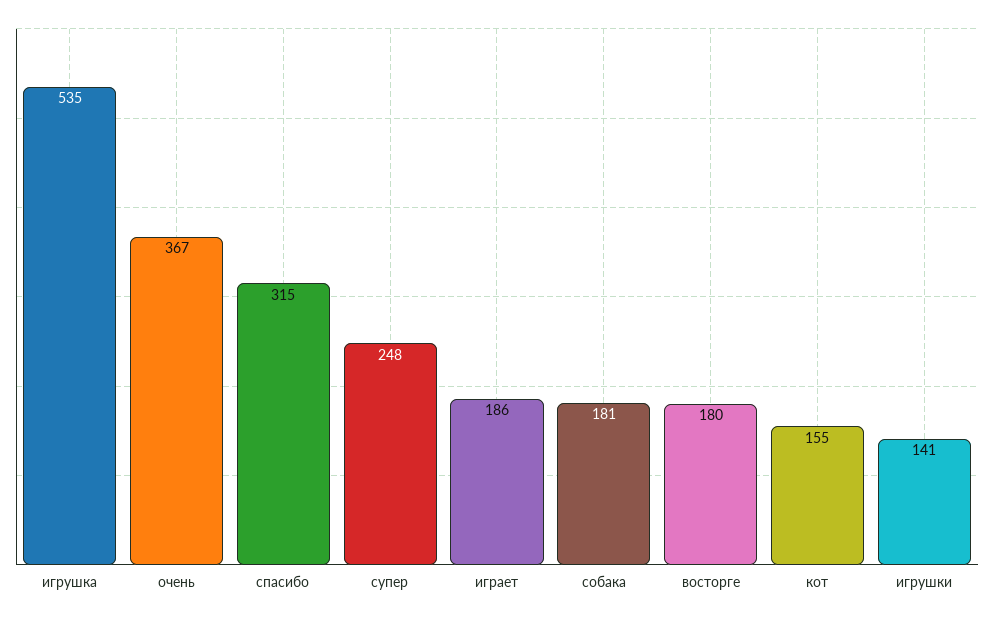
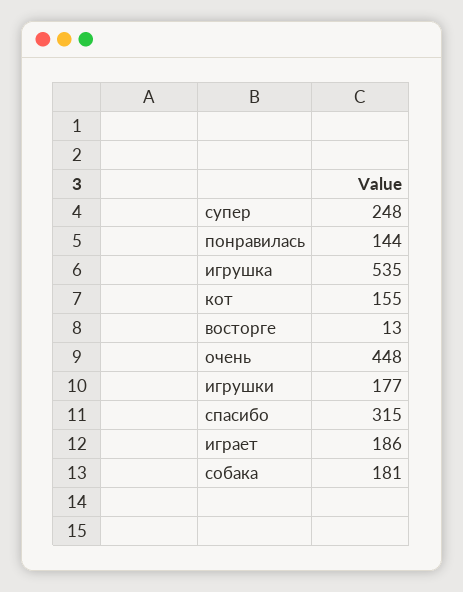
очень: 367 -> 448
восторге: 180 -> 13
игрушки: 141 -> 177
понравилась: none -> 144

